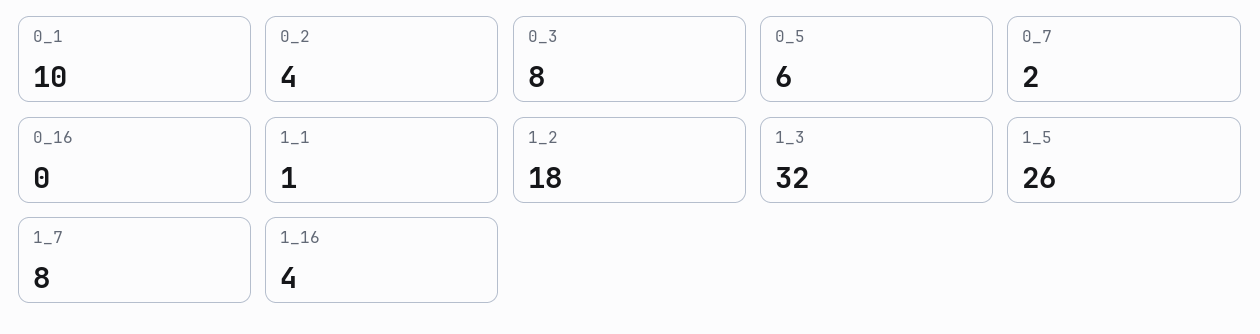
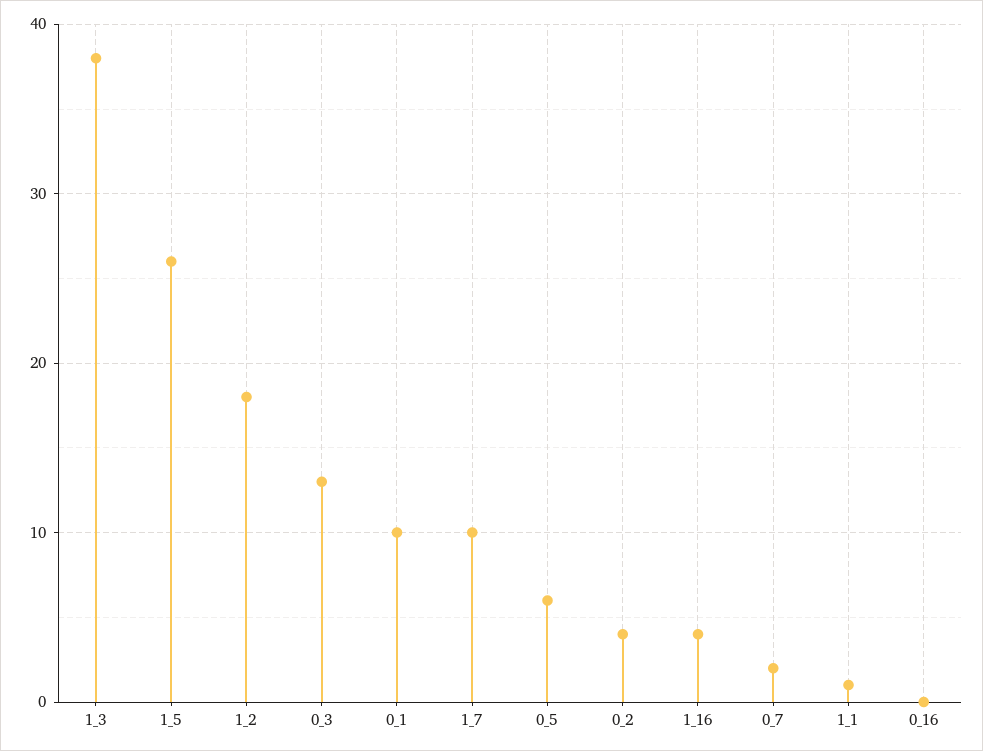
0_3: 8 -> 13
1_3: 32 -> 38
1_7: 8 -> 10

